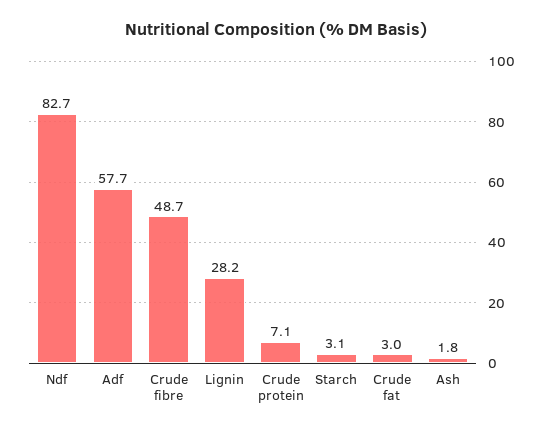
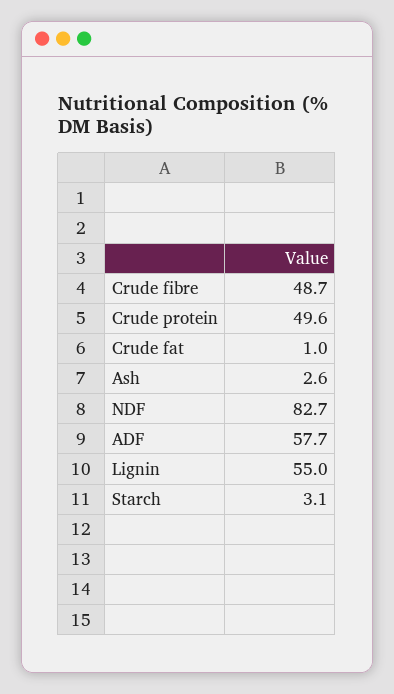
Lignin: 28.2 -> 55
Crude protein: 7.1 -> 49.6
Crude fat: 3 -> 1
Ash: 1.8 -> 2.6

